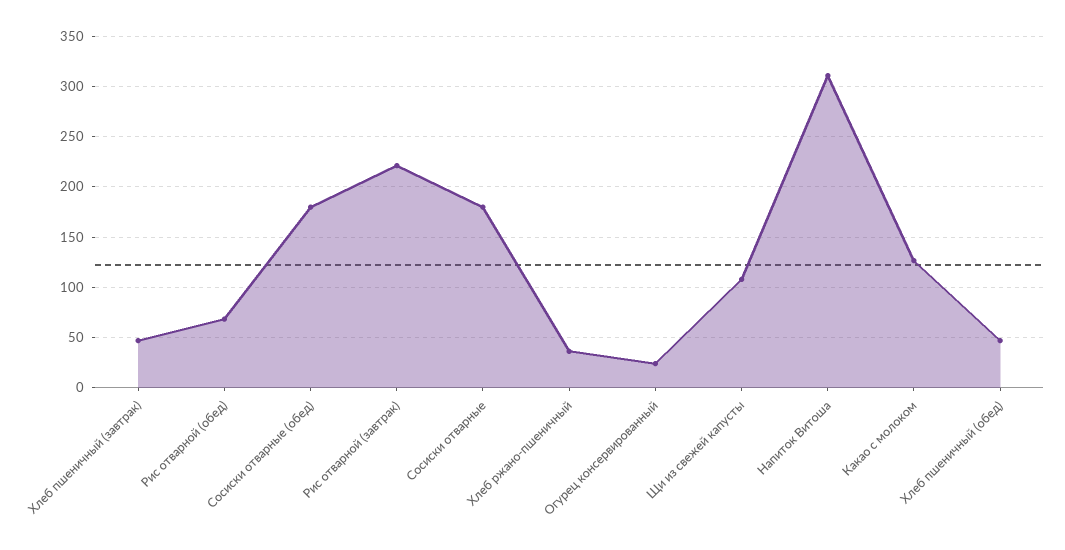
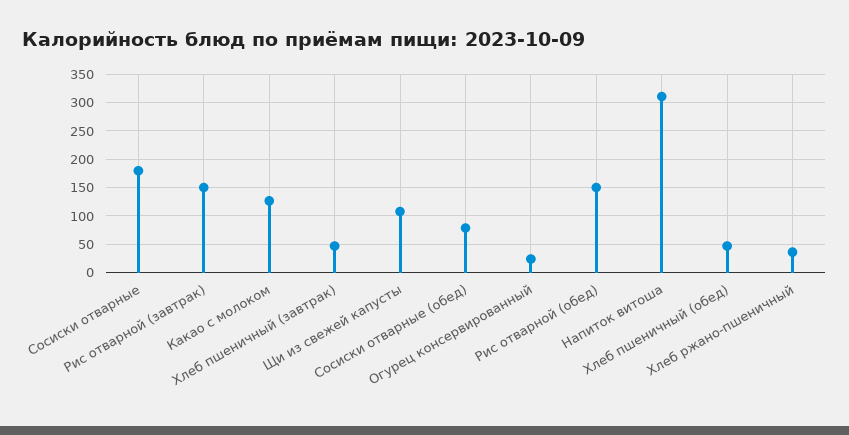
Рис отварной (обед): 70 -> 150
Сосиски отварные (обед): 180 -> 75
Рис отварной (завтрак): 220 -> 150

